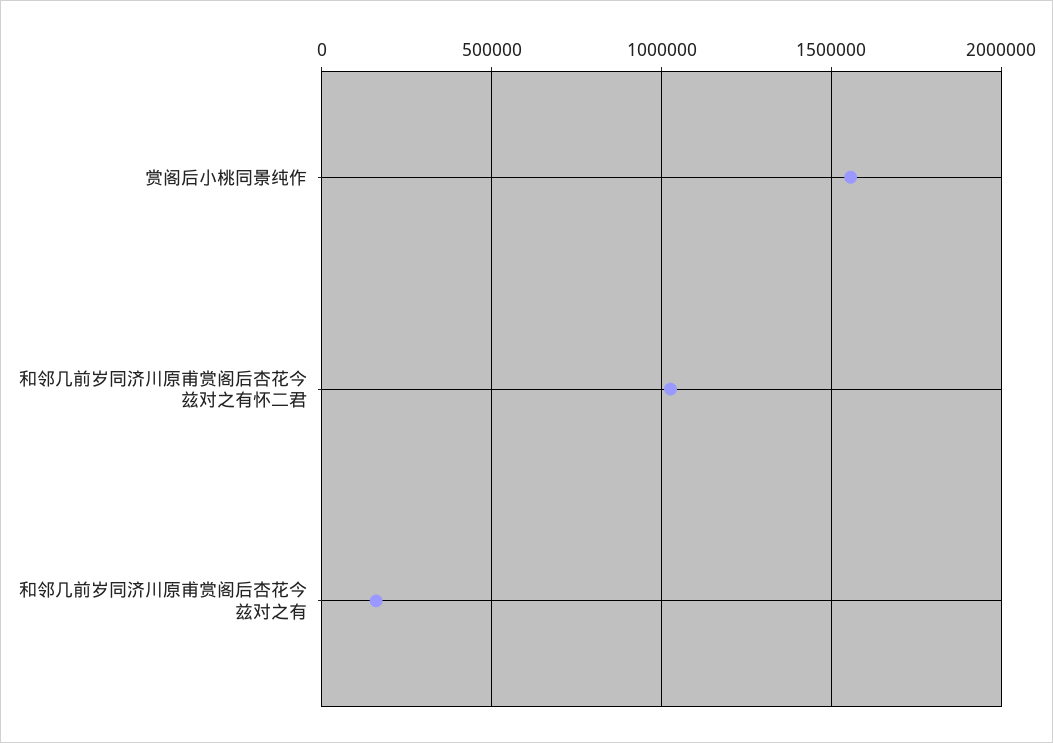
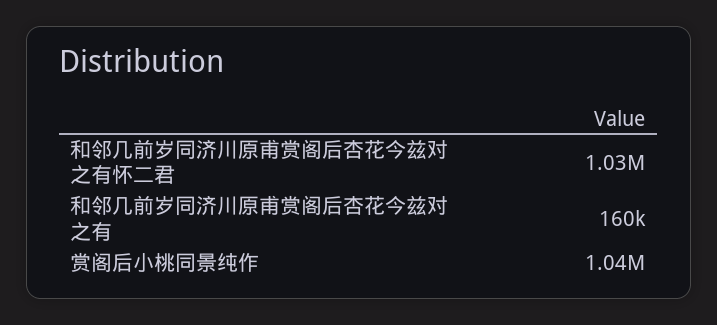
赏阁后小桃同景纯作: 1550000 -> 1040000

